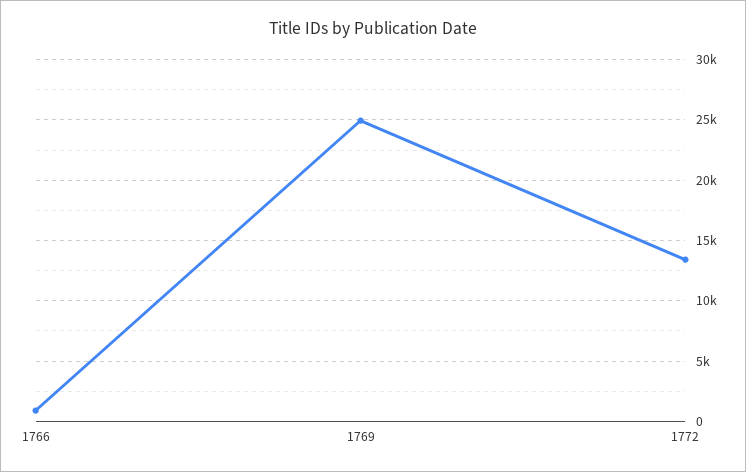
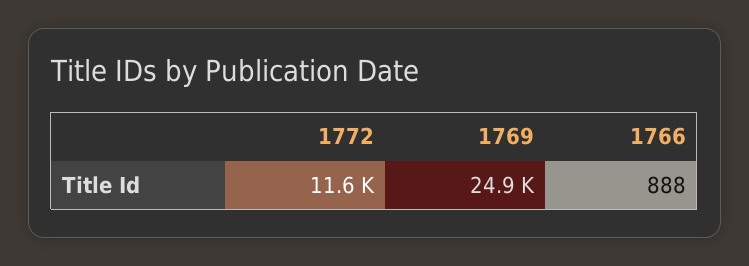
1772: 13500 -> 11600

